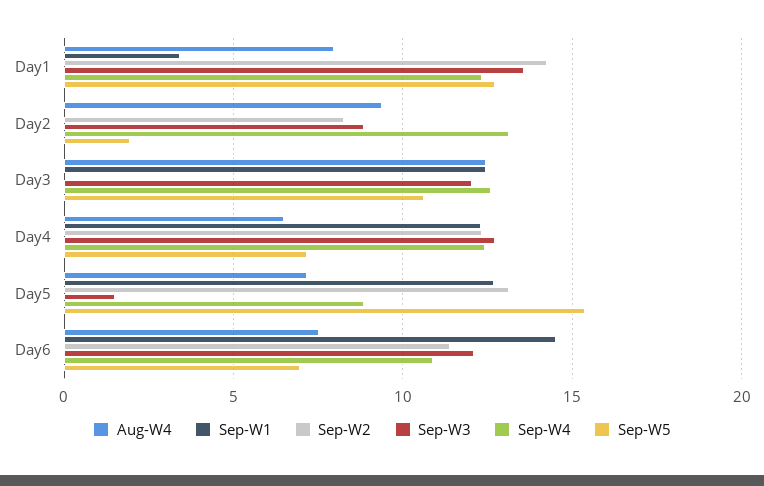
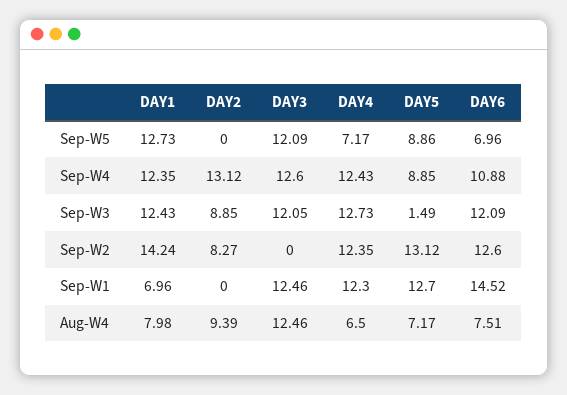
Sep-W1, Day1: 3.5 -> 6.96
Sep-W3, Day1: 13.5 -> 12.43
Sep-W5, Day2: 2 -> 0
Sep-W5, Day3: 10.5 -> 12.09
Sep-W5, Day5: 15.5 -> 8.86
Sep-W2, Day6: 11.5 -> 12.6

